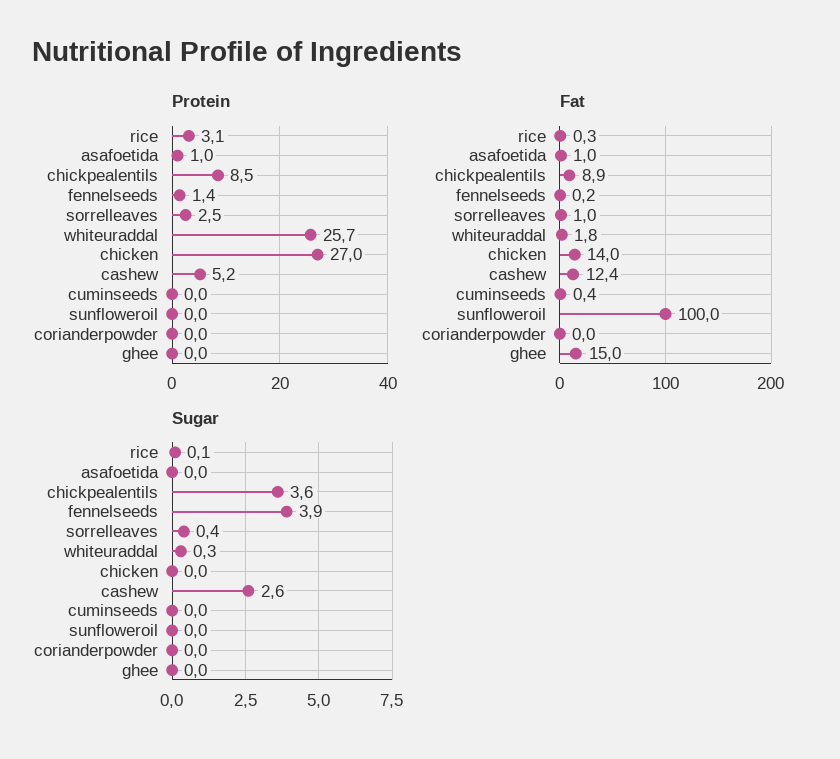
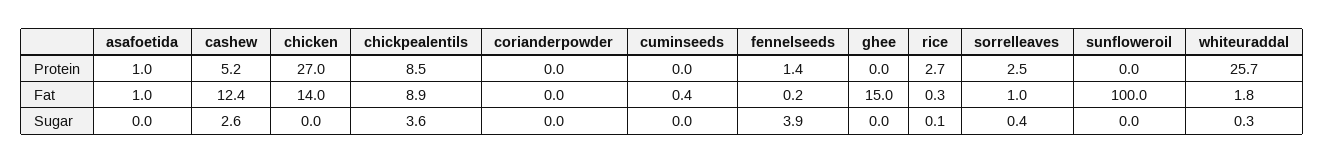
Protein, rice: 3.1 -> 2.7

